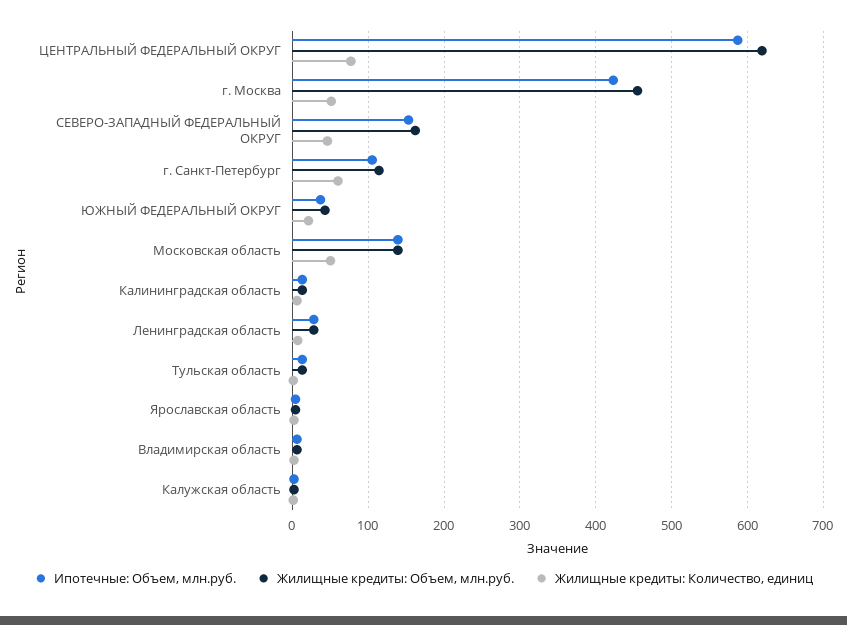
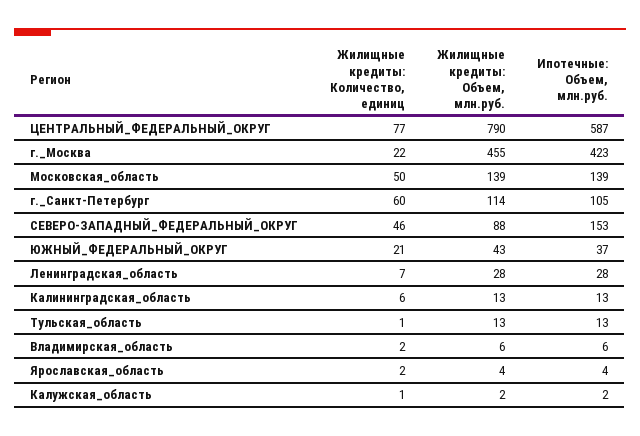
Жилищные кредиты: Объем, млн.руб., ЦЕНТРАЛЬНЫЙ ФЕДЕРАЛЬНЫЙ ОКРУГ: 620 -> 790
Жилищные кредиты: Количество, единиц, г. Москва: 50 -> 22
Жилищные кредиты: Объем, млн.руб., СЕВЕРО-ЗАПАДНЫЙ ФЕДЕРАЛЬНЫЙ ОКРУГ: 160 -> 88

